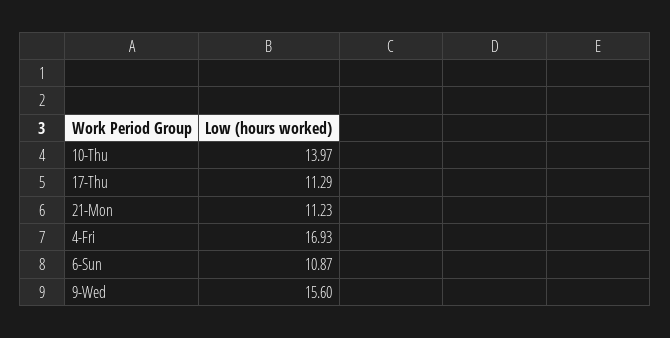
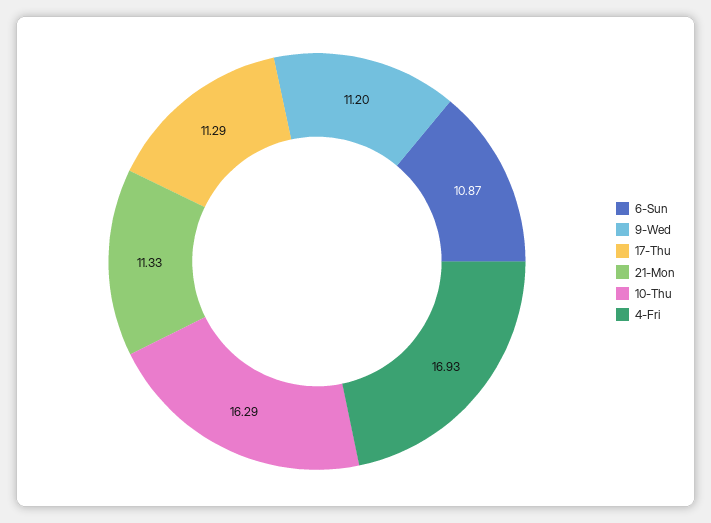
10-Thu: 13.97 -> 16.29
21-Mon: 11.23 -> 11.33
9-Wed: 15.6 -> 11.2

